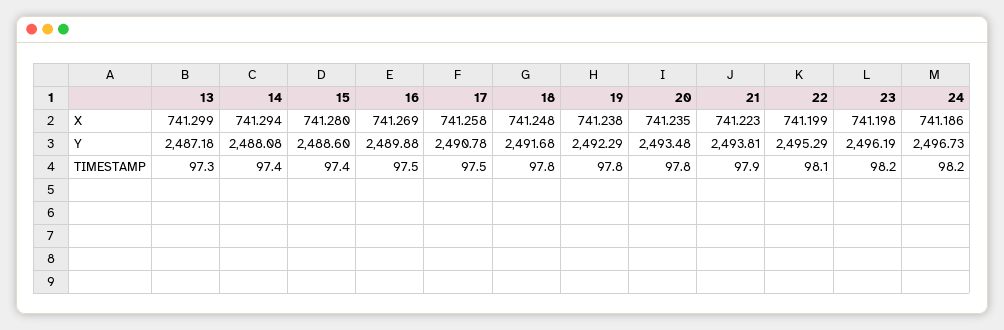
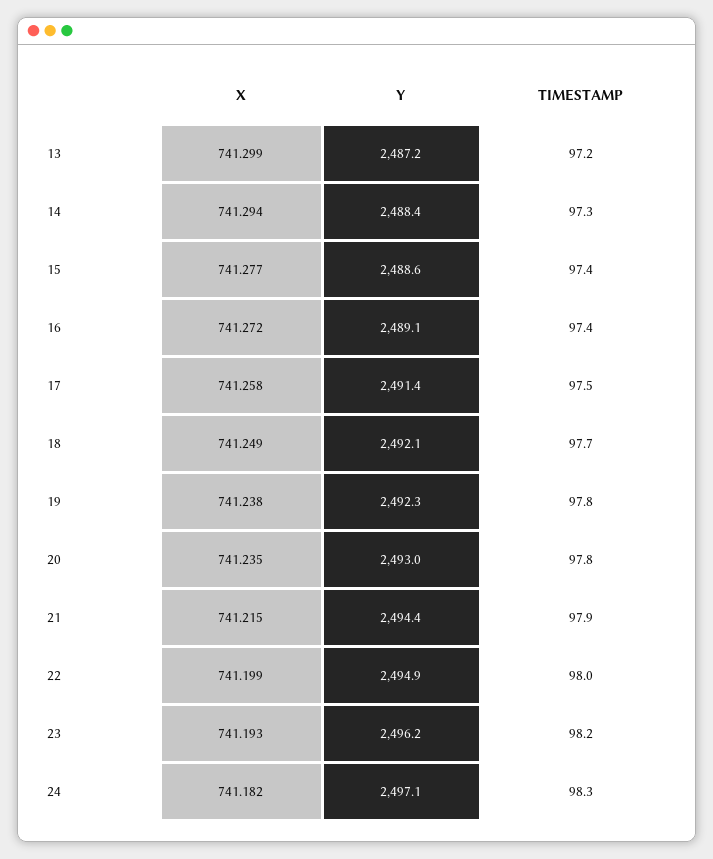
15, X: 741.28 -> 741.277
16, X: 741.269 -> 741.272
18, X: 741.248 -> 741.249
21, X: 741.223 -> 741.215
23, X: 741.198 -> 741.193
24, X: 741.186 -> 741.182
14, Y: 2488.08 -> 2488.4
16, Y: 2489.88 -> 2489.1
17, Y: 2490.78 -> 2491.4
18, Y: 2491.68 -> 2492.1
20, Y: 2493.48 -> 2493
21, Y: 2493.81 -> 2494.4
22, Y: 2495.29 -> 2494.9
24, Y: 2496.73 -> 2497.1
13, TIMESTAMP: 97.3 -> 97.2
14, TIMESTAMP: 97.4 -> 97.3
16, TIMESTAMP: 97.5 -> 97.4
18, TIMESTAMP: 97.8 -> 97.7
22, TIMESTAMP: 98.1 -> 98
24, TIMESTAMP: 98.2 -> 98.3

